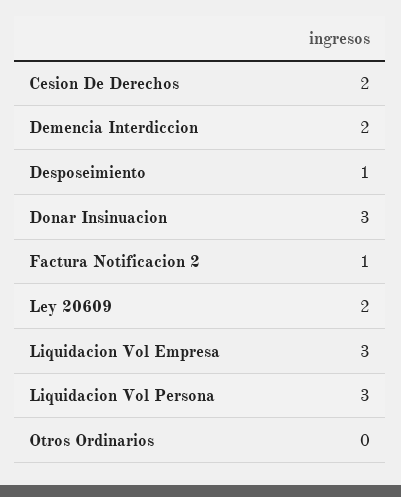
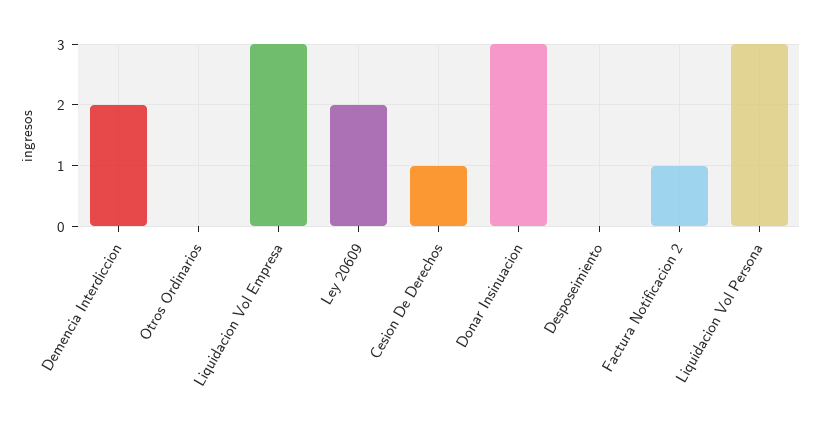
Cesion De Derechos: 2 -> 1
Desposeimiento: 1 -> 0

